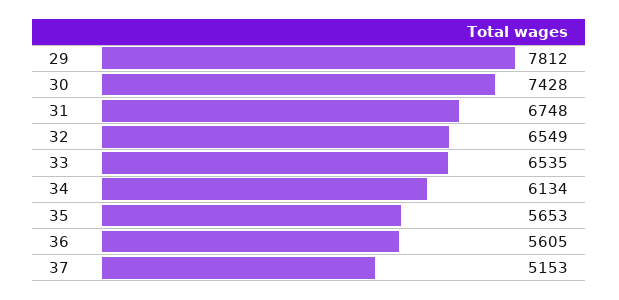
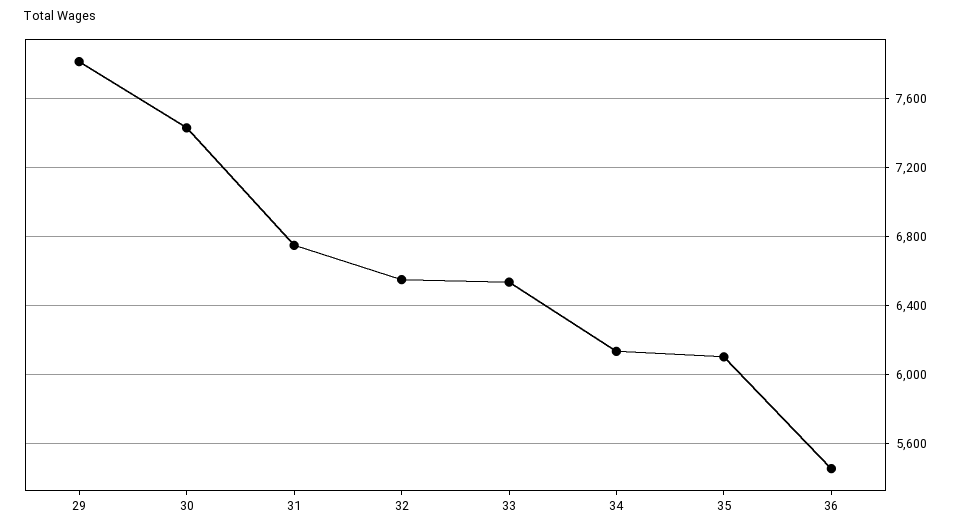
35: 5653 -> 6100
36: 5605 -> 5450
37: 5153 -> none

